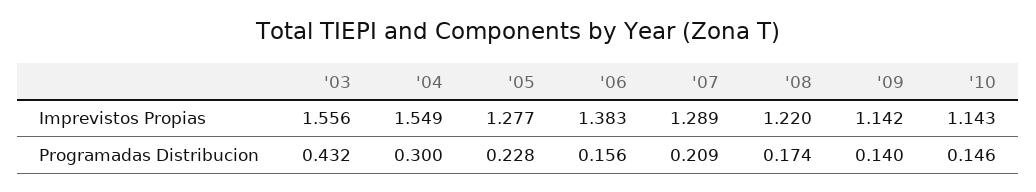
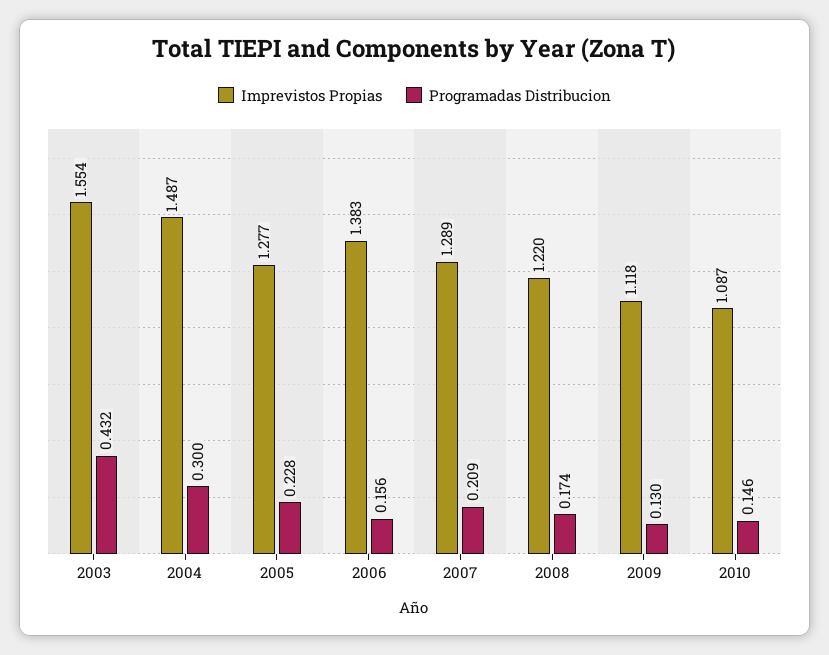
Imprevistos Propias, '03: 1.556 -> 1.554
Imprevistos Propias, '04: 1.549 -> 1.487
Imprevistos Propias, '09: 1.142 -> 1.118
Imprevistos Propias, '10: 1.143 -> 1.087
Programadas Distribucion, '09: 0.14 -> 0.13

